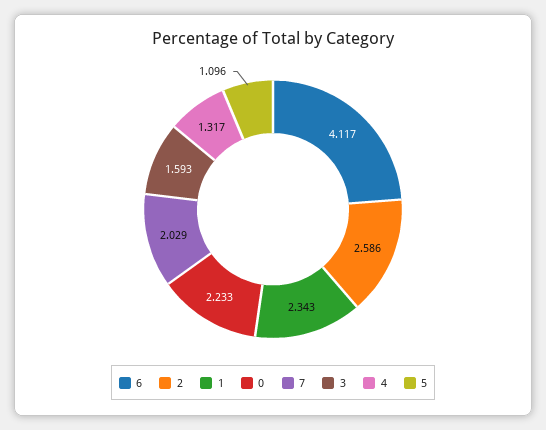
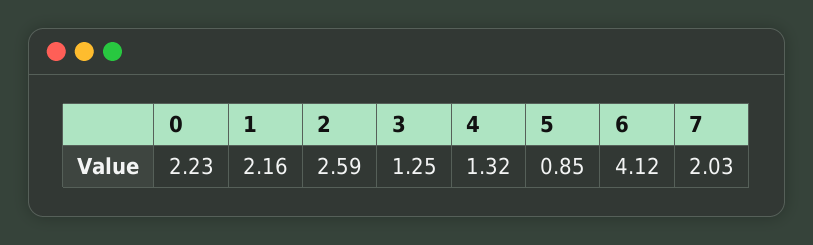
1: 2.343 -> 2.16
3: 1.593 -> 1.25
5: 1.096 -> 0.85

